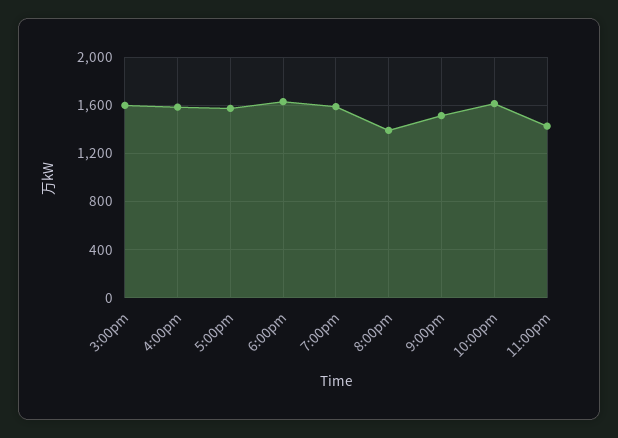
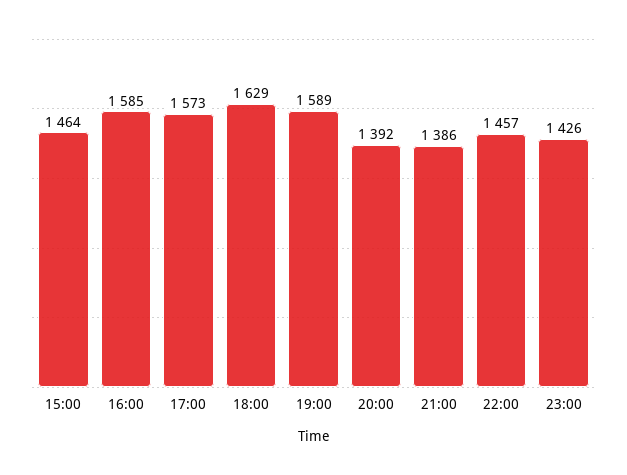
3:00pm: 1600 -> 1464
9:00pm: 1500 -> 1386
10:00pm: 1600 -> 1457

